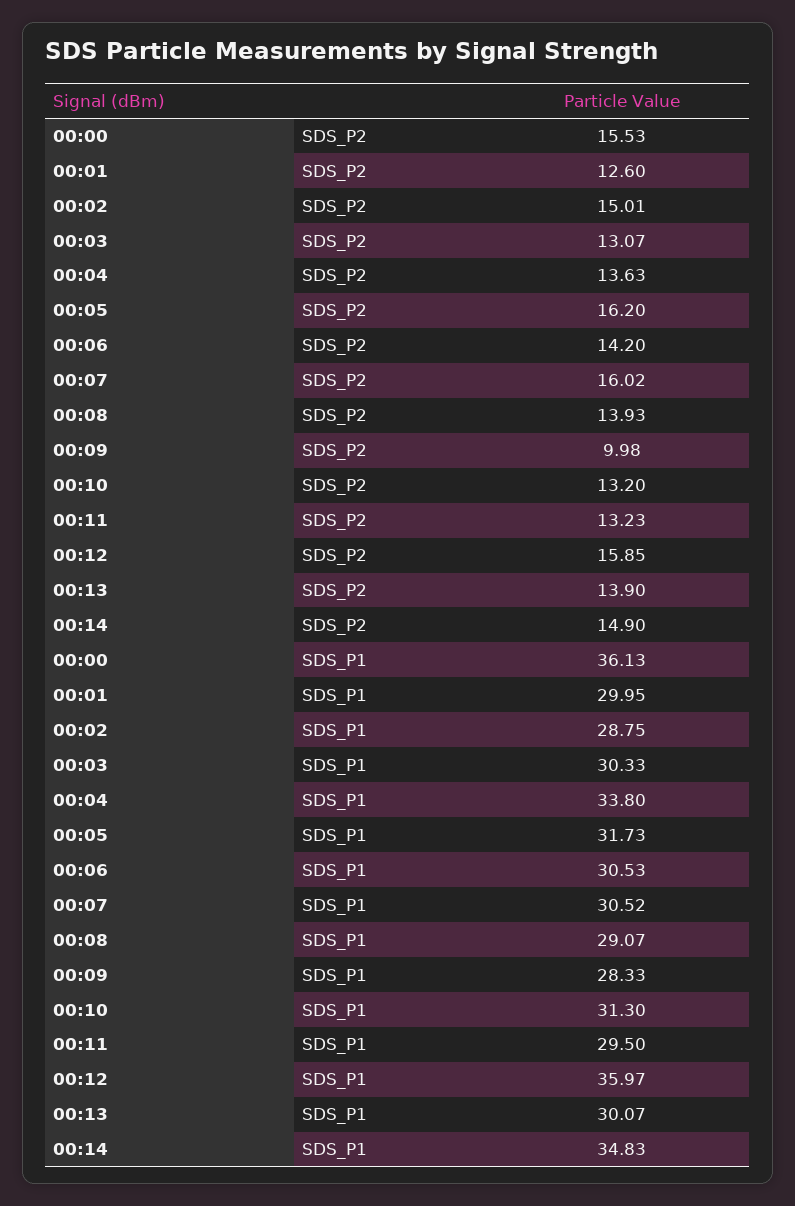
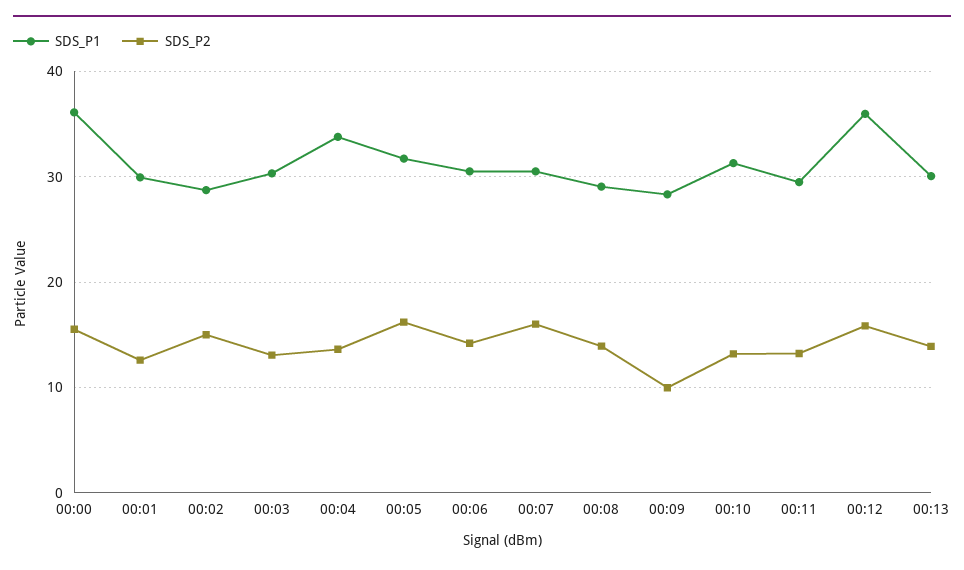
SDS_P2, 00:14: 14.9 -> none
SDS_P1, 00:14: 34.83 -> none

